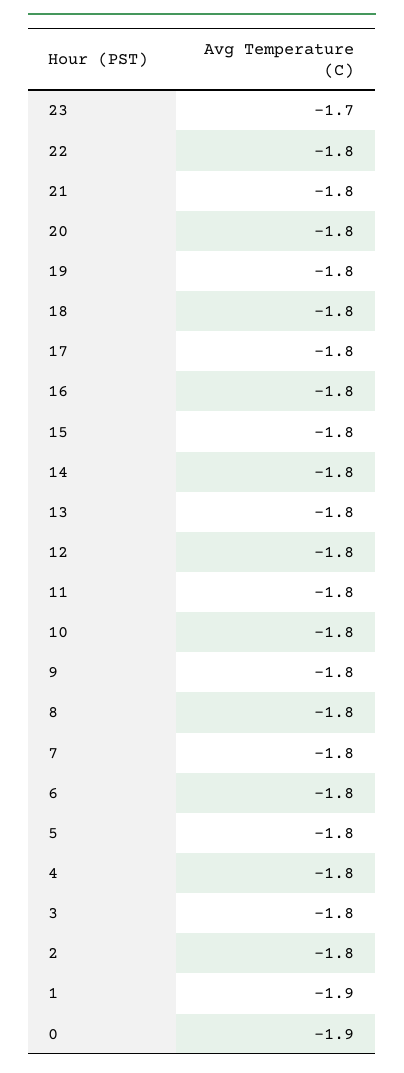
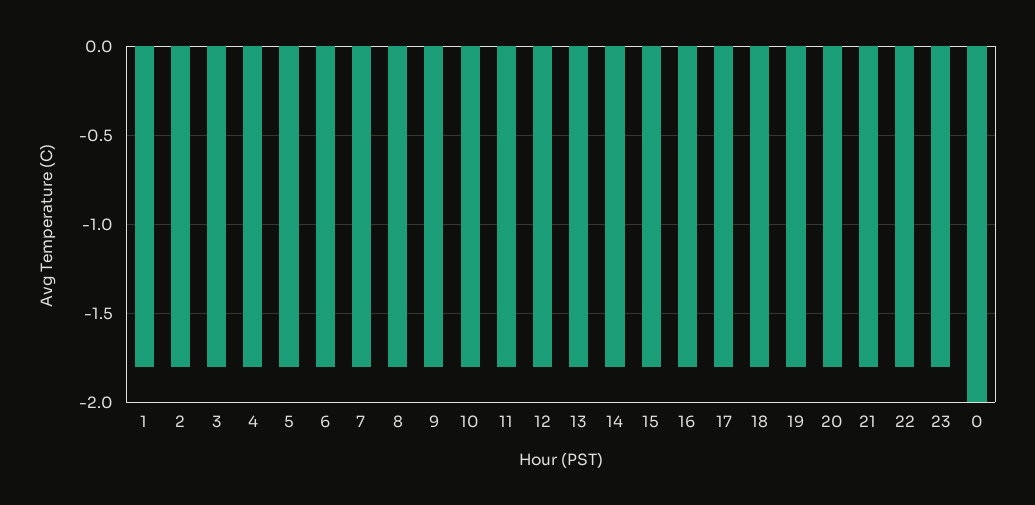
23: -1.7 -> -1.8
1: -1.9 -> -1.8
0: -1.9 -> -2

